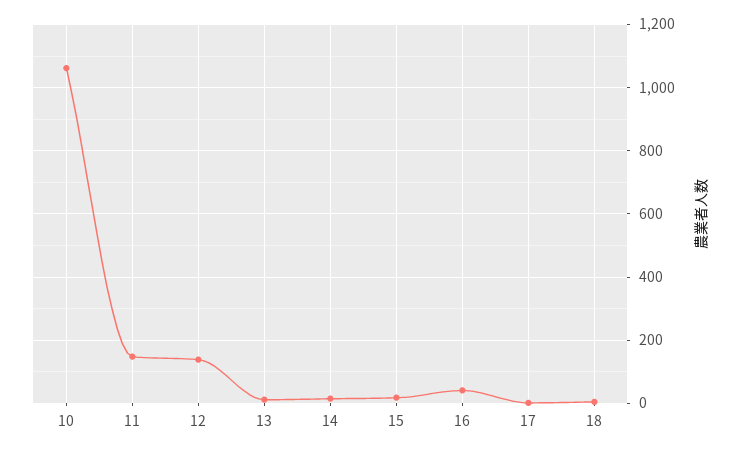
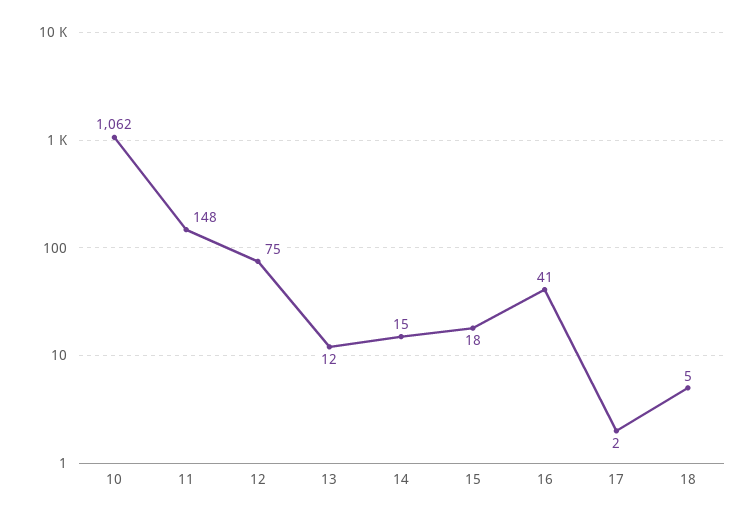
12: 140 -> 75

